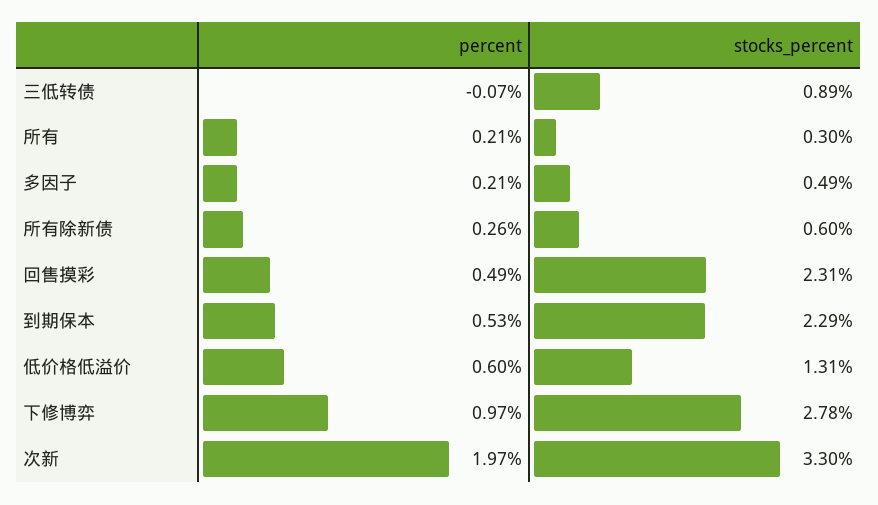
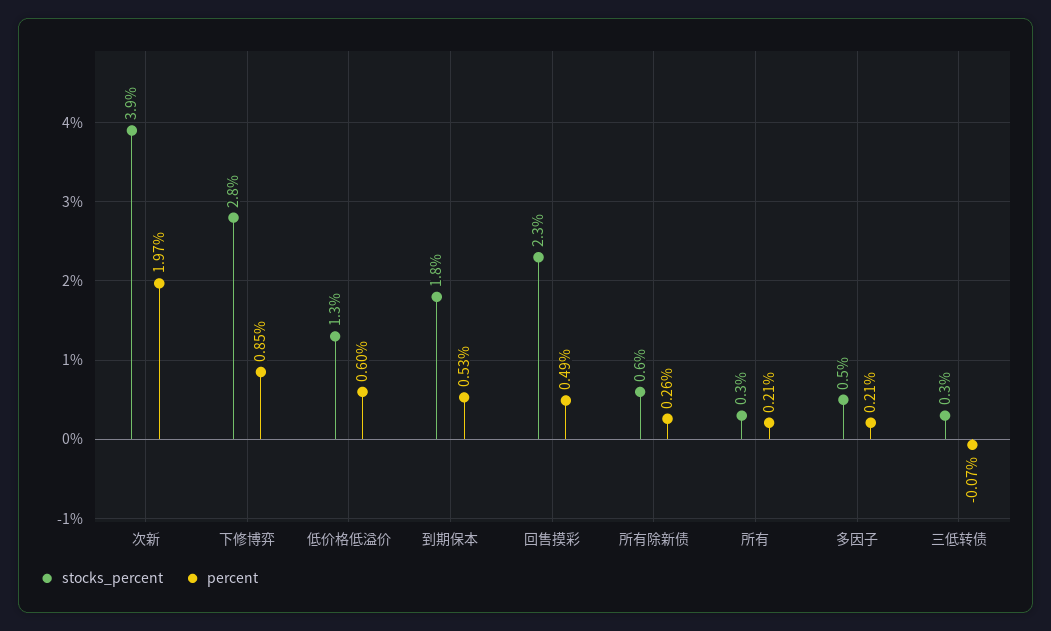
stocks_percent, 三低转债: 0.89 -> 0.3
stocks_percent, 到期保本: 2.29 -> 1.8
percent, 下修博弈: 0.97 -> 0.85
stocks_percent, 次新: 3.3 -> 3.9

